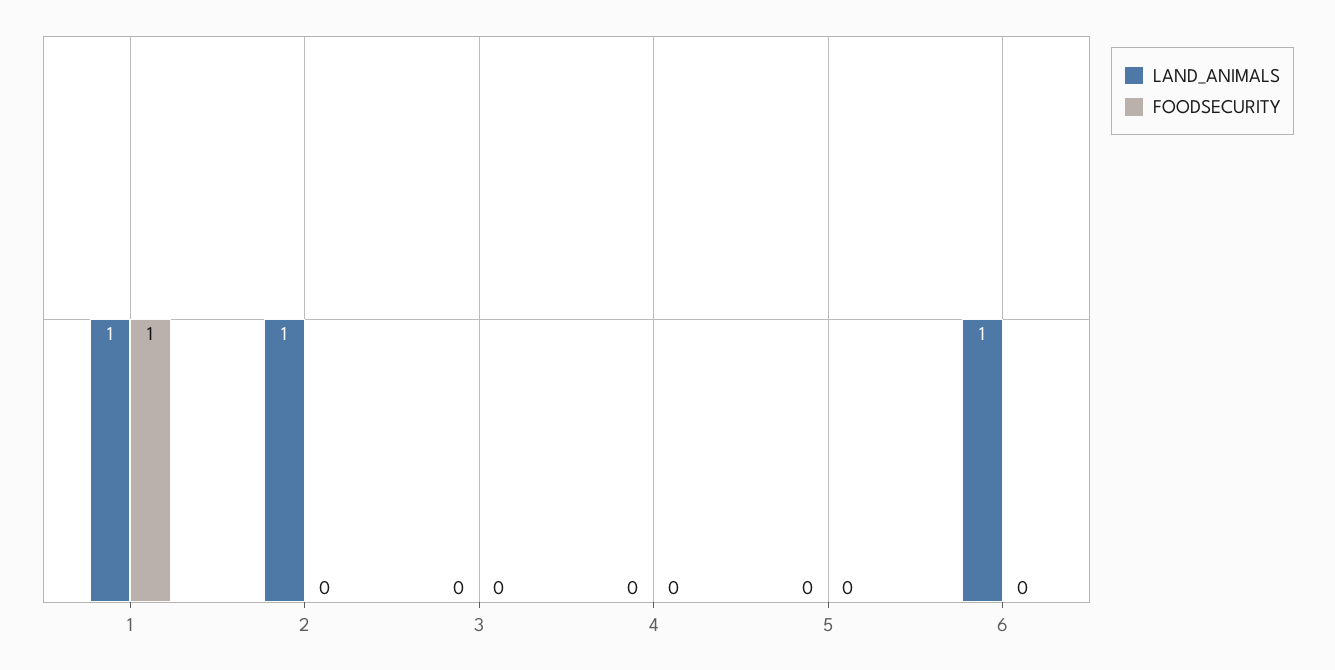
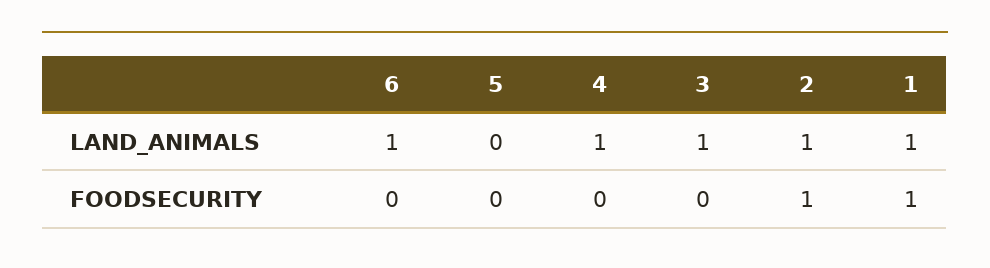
FOODSECURITY, 2: 0 -> 1
LAND_ANIMALS, 3: 0 -> 1
LAND_ANIMALS, 4: 0 -> 1

